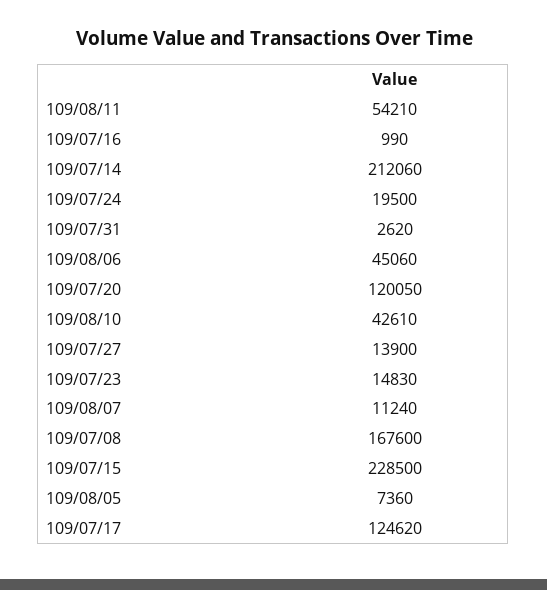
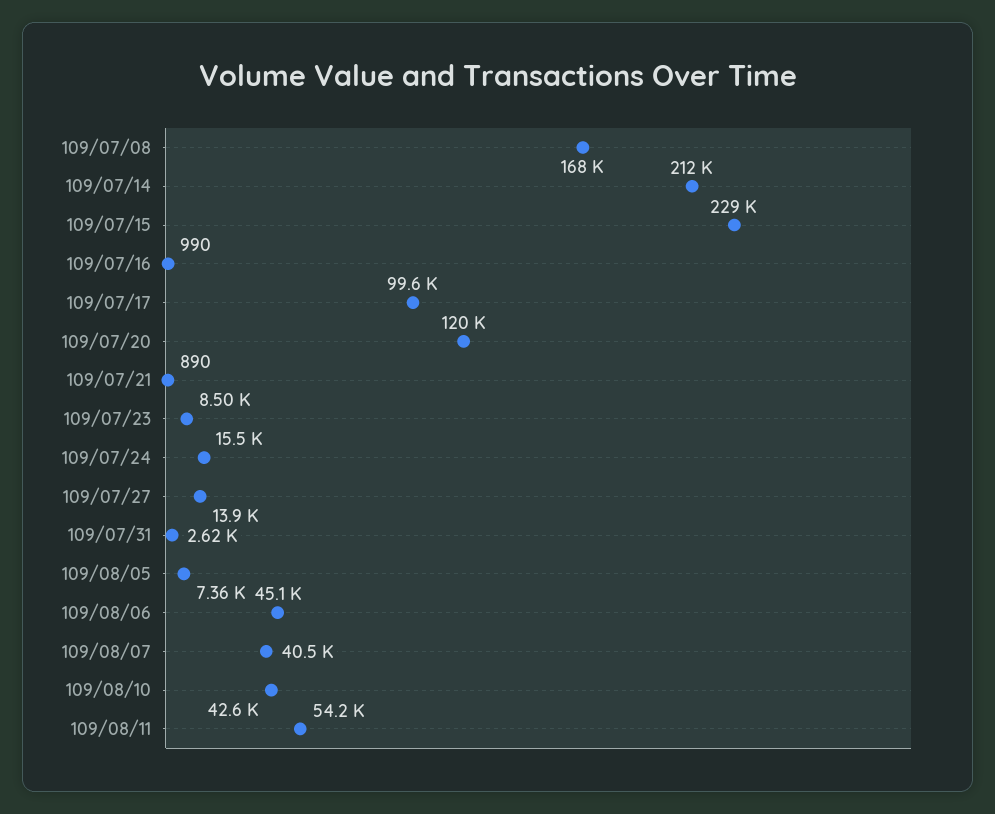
109/07/24: 19500 -> 15500
109/07/23: 14830 -> 8500
109/08/07: 11240 -> 40500
109/07/17: 124620 -> 99600
109/07/21: none -> 890

